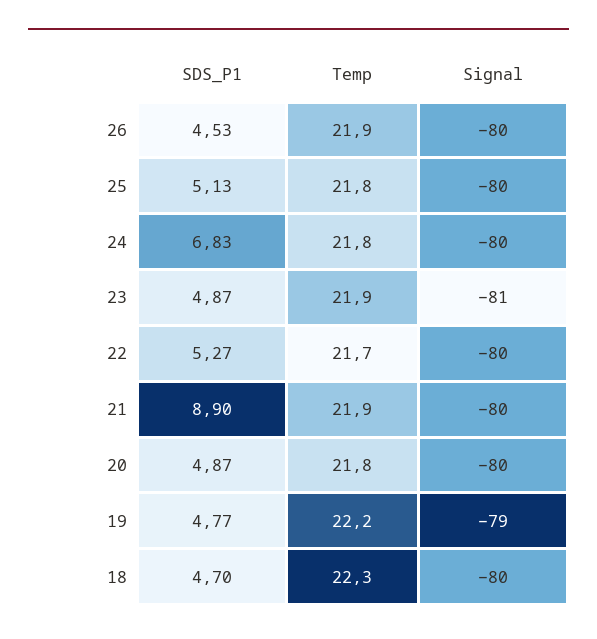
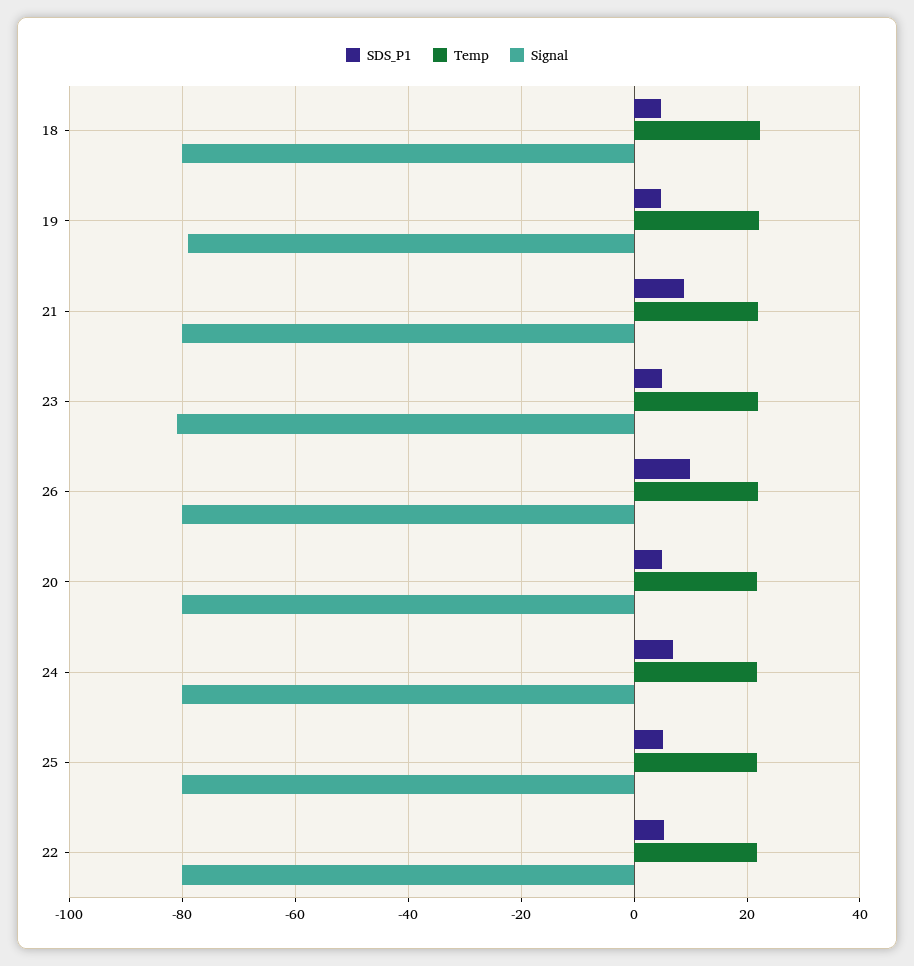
SDS_P1, 26: 4.53 -> 10

